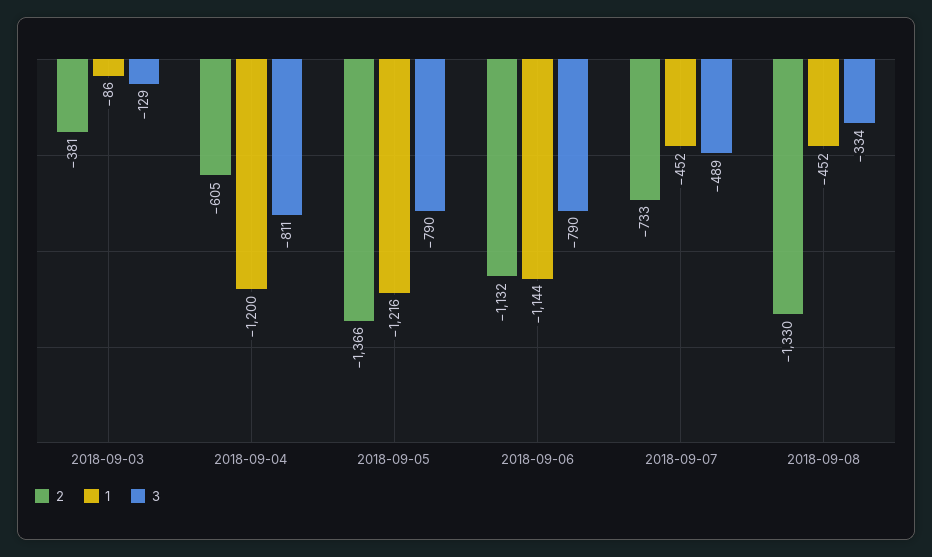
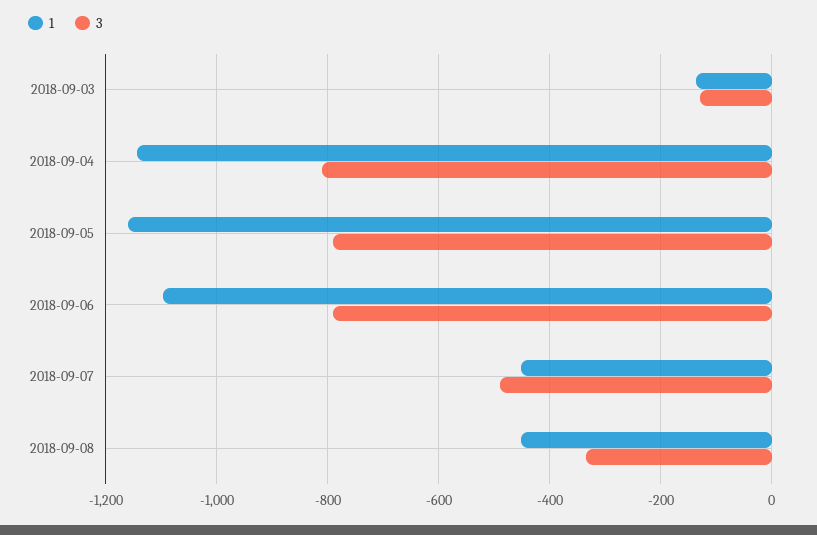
2, 2018-09-03: -381 -> none
1, 2018-09-03: -86 -> -140
2, 2018-09-04: -605 -> none
1, 2018-09-04: -1200 -> -1140
2, 2018-09-05: -1366 -> none
1, 2018-09-05: -1216 -> -1160
2, 2018-09-06: -1132 -> none
1, 2018-09-06: -1144 -> -1100
2, 2018-09-07: -733 -> none
2, 2018-09-08: -1330 -> none

